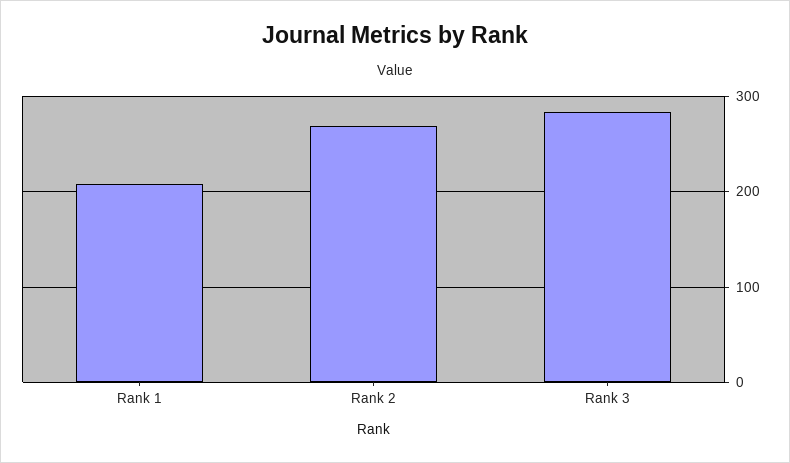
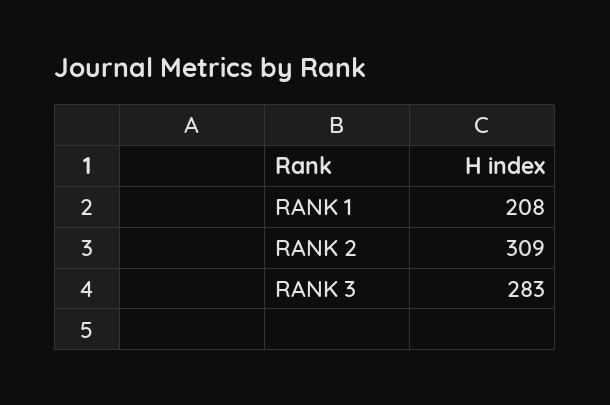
Rank 2: 270 -> 309

